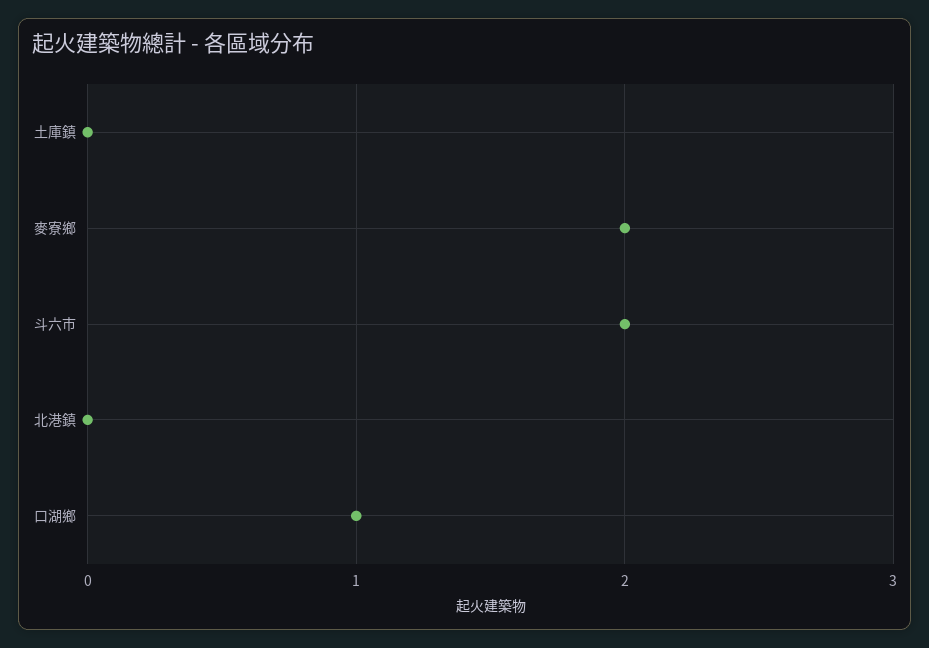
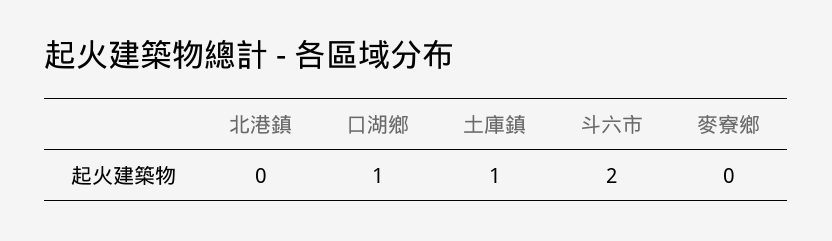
土庫鎮: 0 -> 1
麥寮鄉: 2 -> 0

